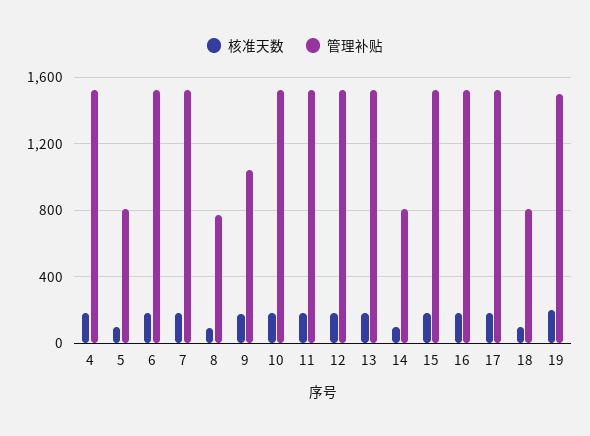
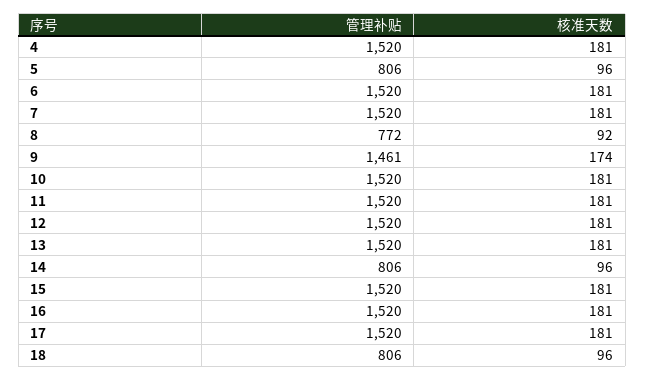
管理补贴, 9: 1050 -> 1461
核准天数, 19: 200 -> none
管理补贴, 19: 1500 -> none

